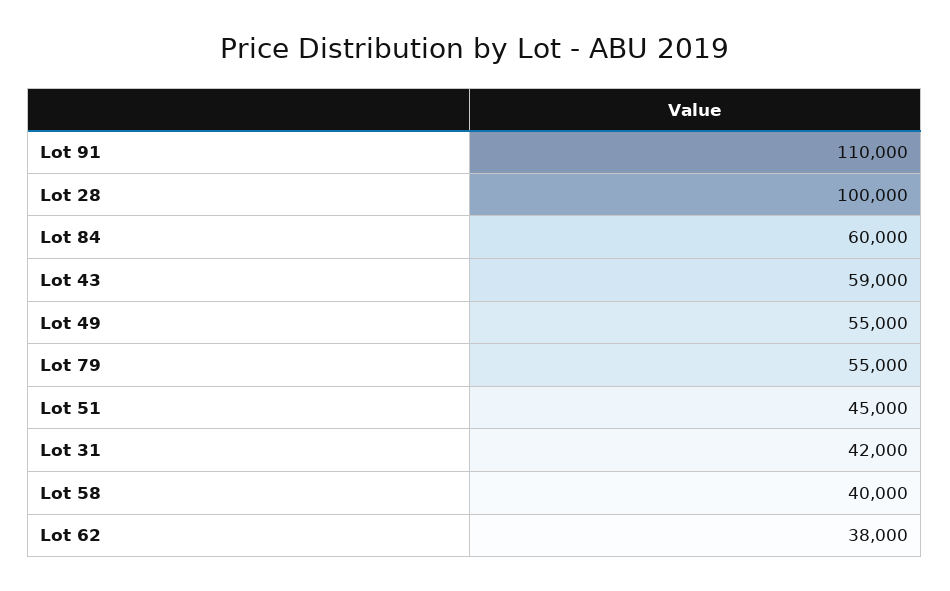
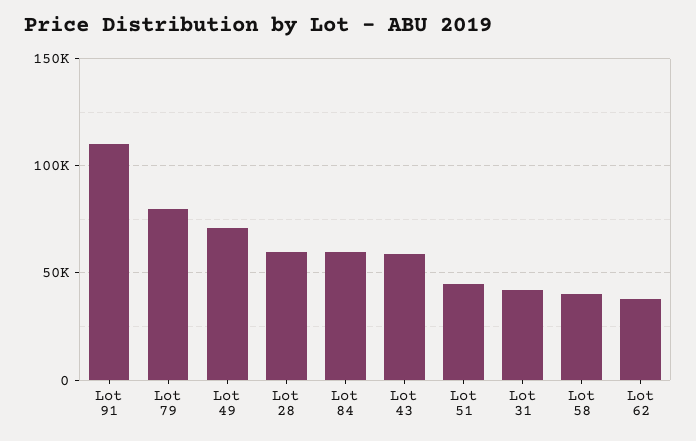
Lot 28: 100000 -> 60000
Lot 49: 55000 -> 70000
Lot 79: 55000 -> 80000

